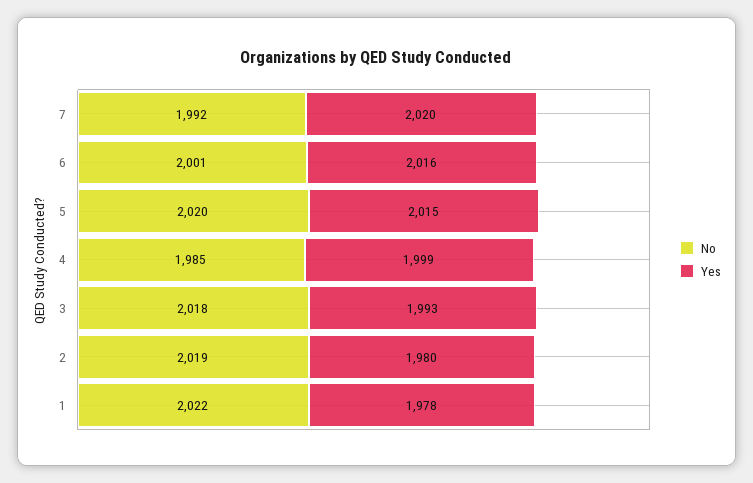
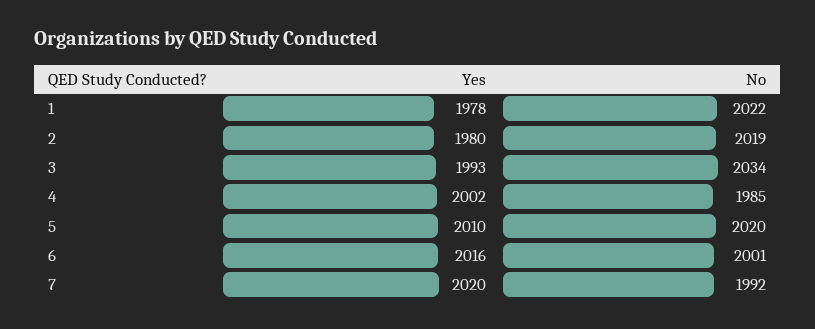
Yes, 5: 2015 -> 2010
Yes, 4: 1999 -> 2002
No, 3: 2018 -> 2034

